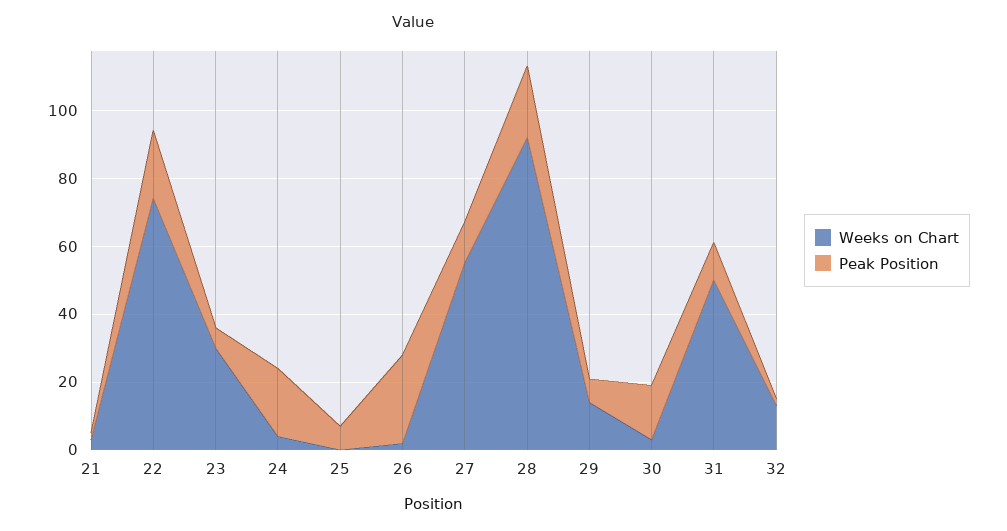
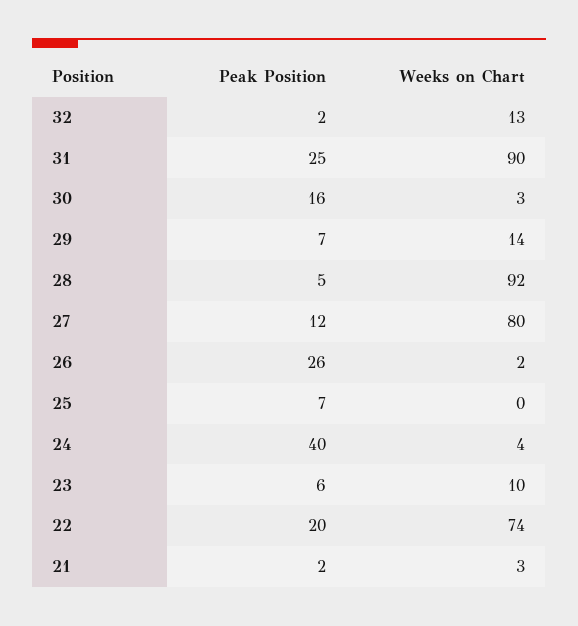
Weeks on Chart, 23: 30 -> 10
Peak Position, 24: 20 -> 40
Weeks on Chart, 27: 55 -> 80
Peak Position, 28: 20 -> 5
Weeks on Chart, 31: 50 -> 90
Peak Position, 31: 10 -> 25

